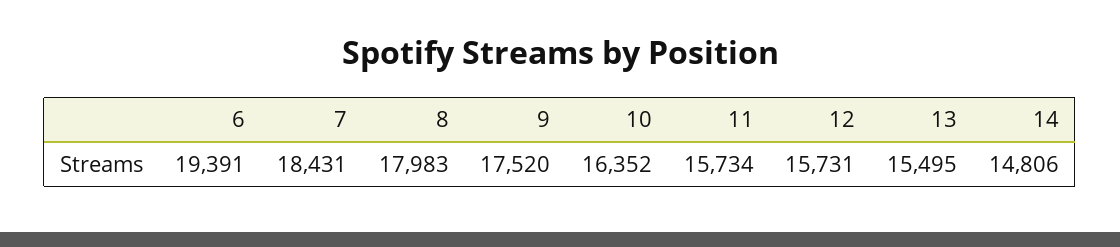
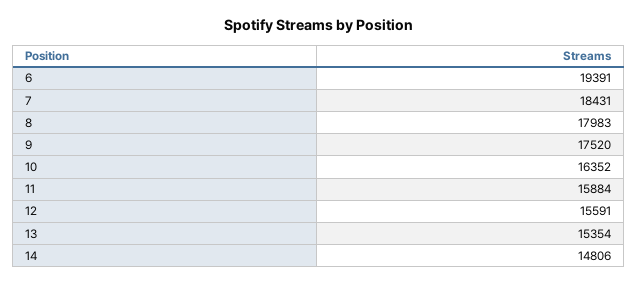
11: 15734 -> 15884
12: 15731 -> 15591
13: 15495 -> 15354

